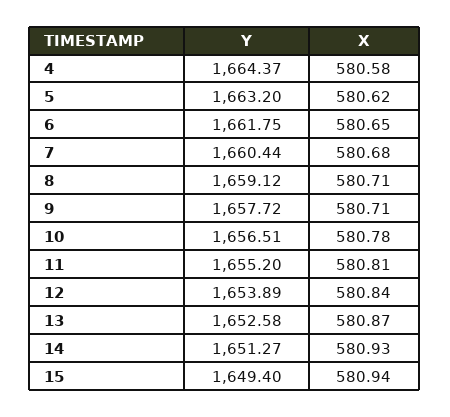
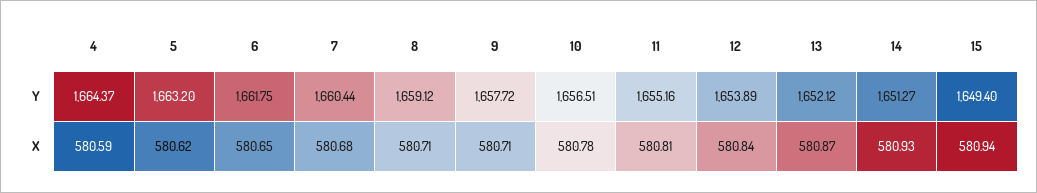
X, 4: 580.58 -> 580.59
Y, 11: 1655.2 -> 1655.16
Y, 13: 1652.58 -> 1652.12

